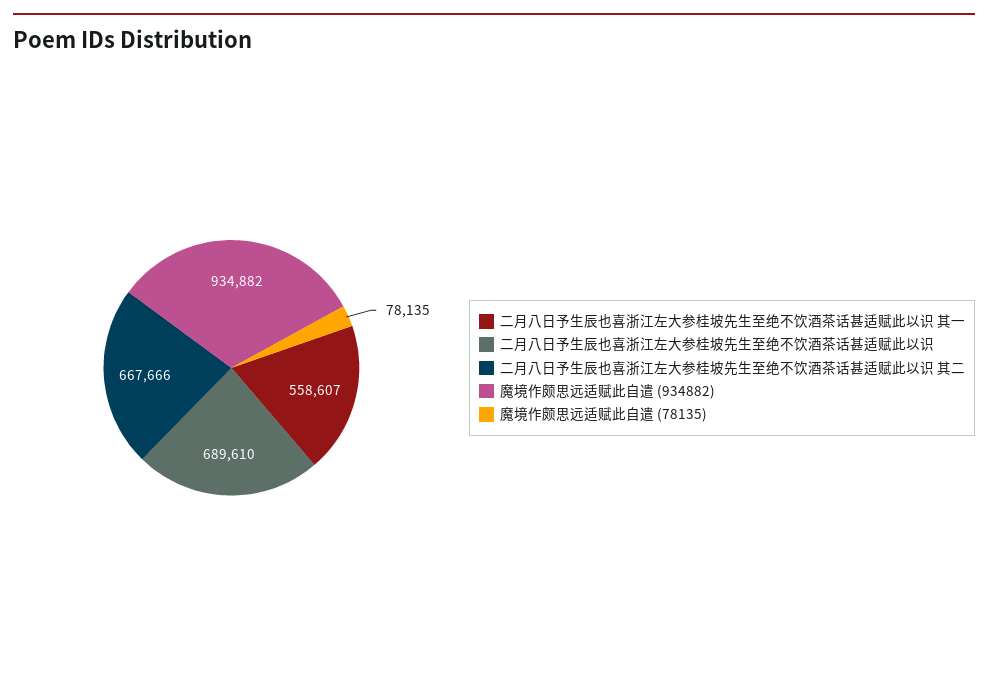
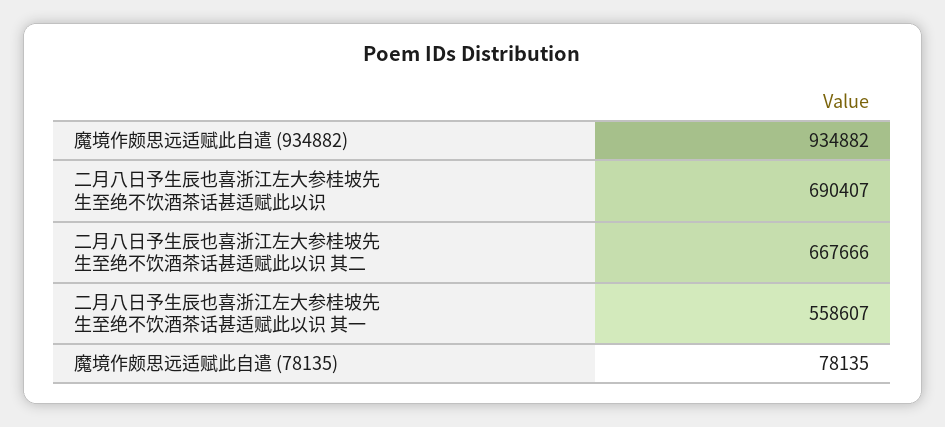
二月八日予生辰也喜浙江左大参桂坡先生至绝不饮酒茶话甚适赋此以识: 689610 -> 690407

